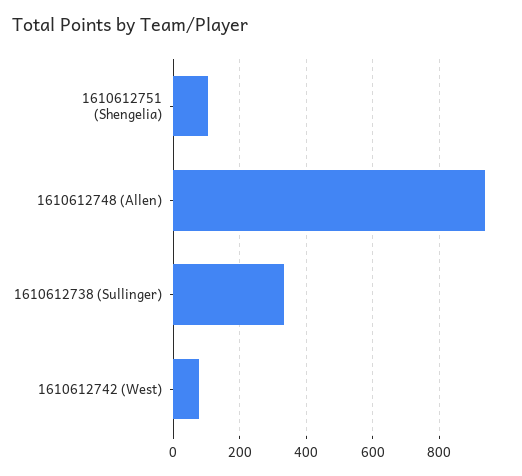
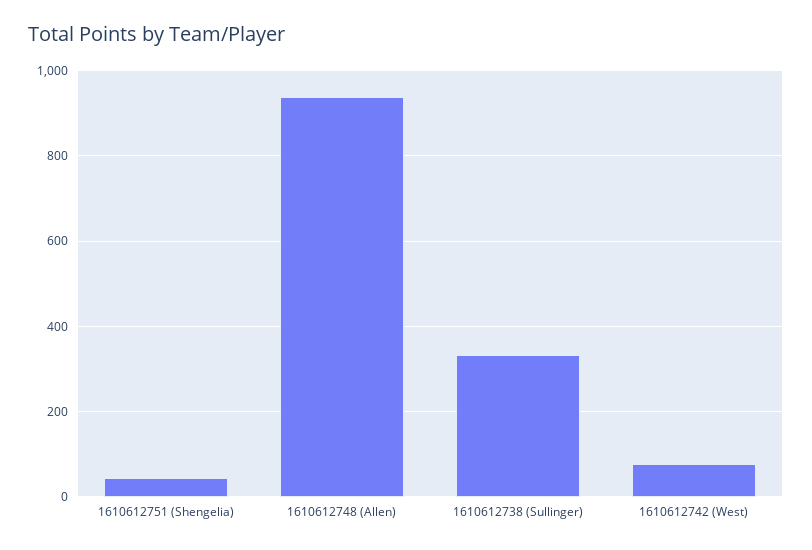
1610612751 (Shengelia): 100 -> 40

